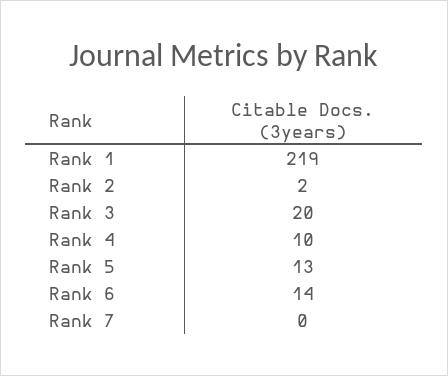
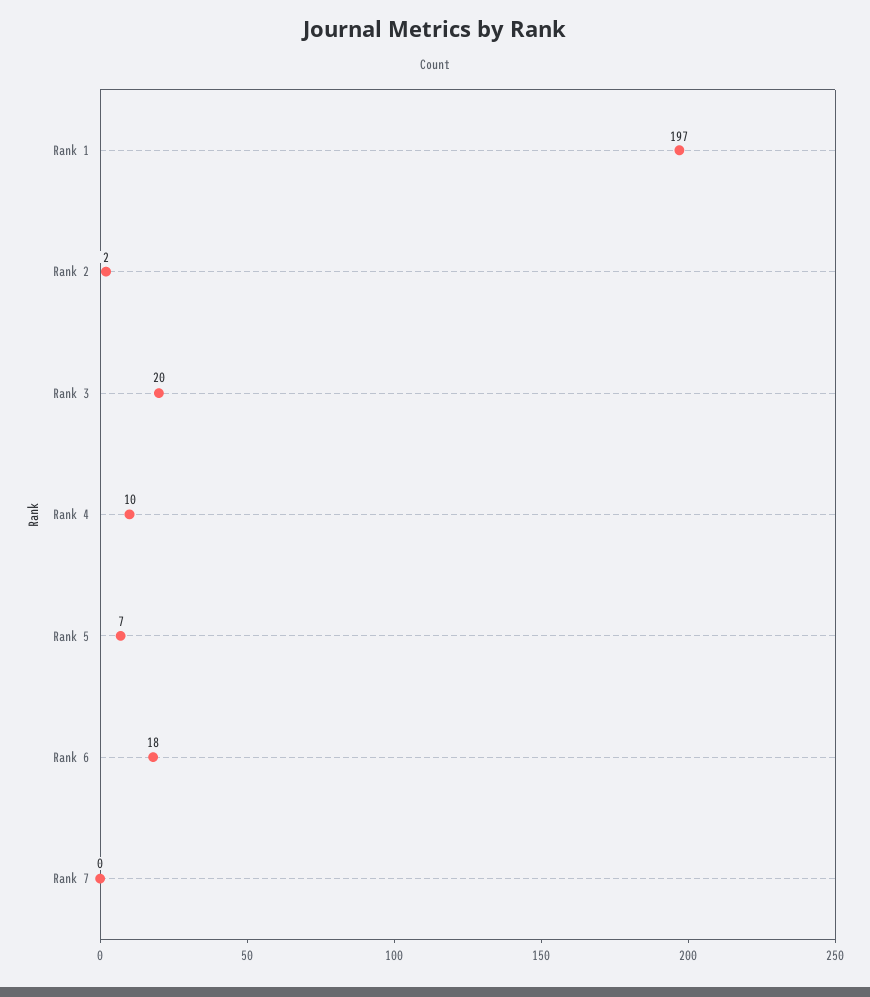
Rank 1: 219 -> 197
Rank 5: 13 -> 7
Rank 6: 14 -> 18

